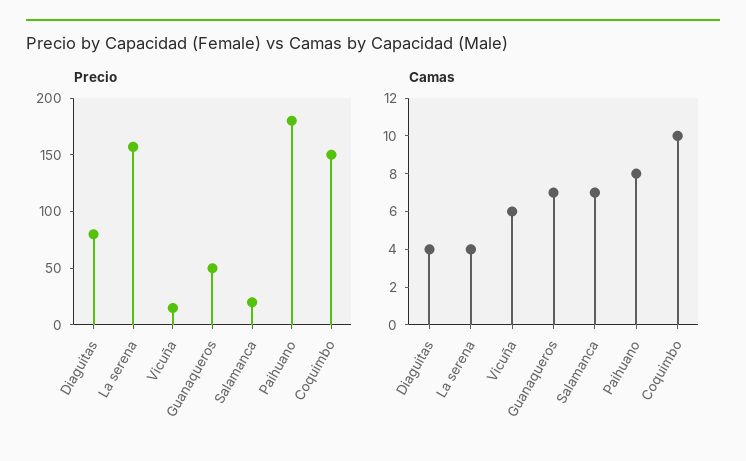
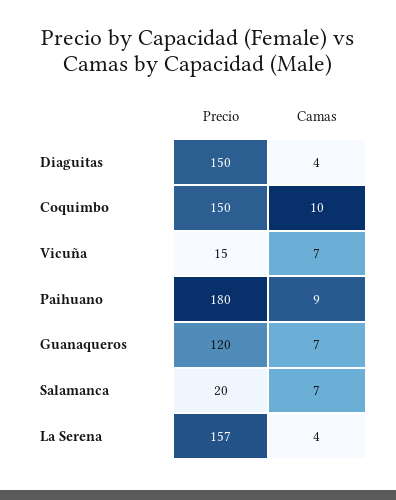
Precio, Diaguitas: 80 -> 150
Precio, Guanaqueros: 50 -> 120
Camas, Vicuña: 6 -> 7
Camas, Paihuano: 8 -> 9

